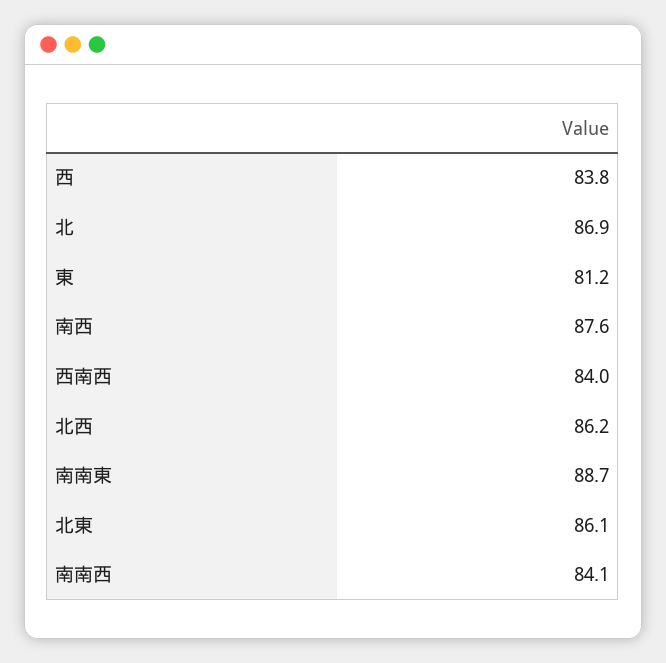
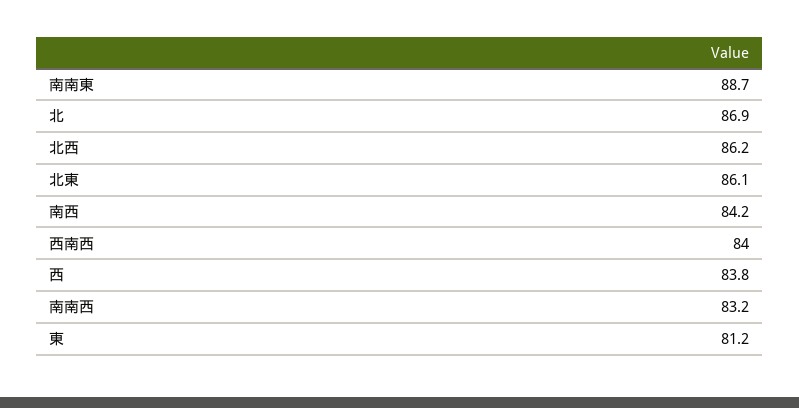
南西: 87.6 -> 84.2
南南西: 84.1 -> 83.2

